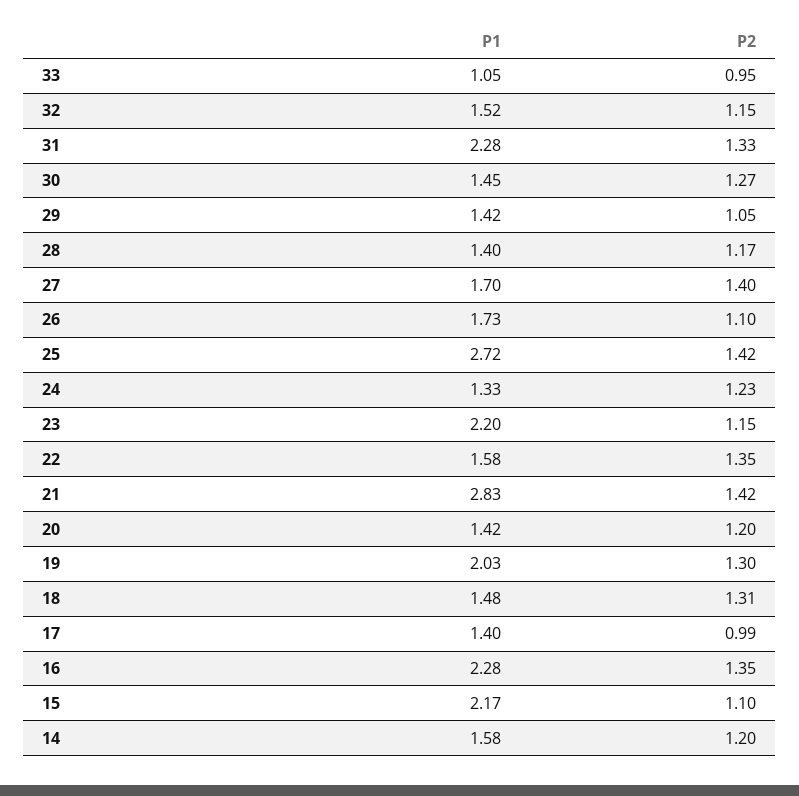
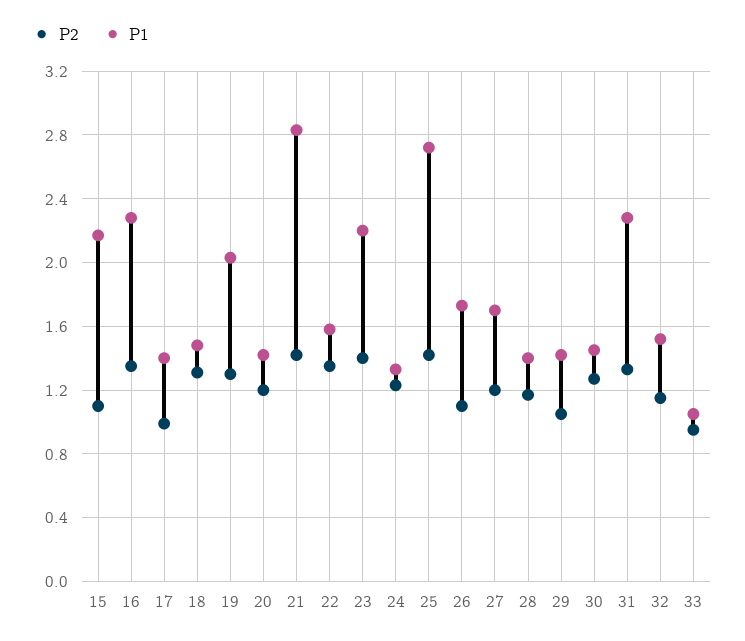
P2, 27: 1.4 -> 1.2
P2, 23: 1.15 -> 1.4
P1, 14: 1.58 -> none
P2, 14: 1.2 -> none

